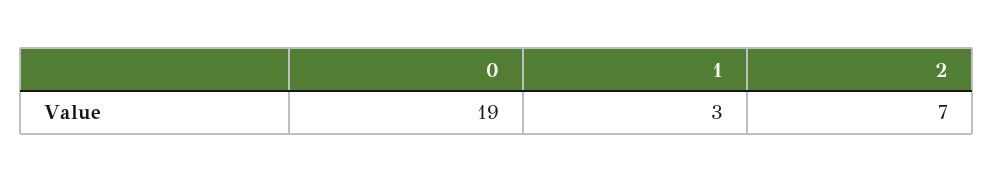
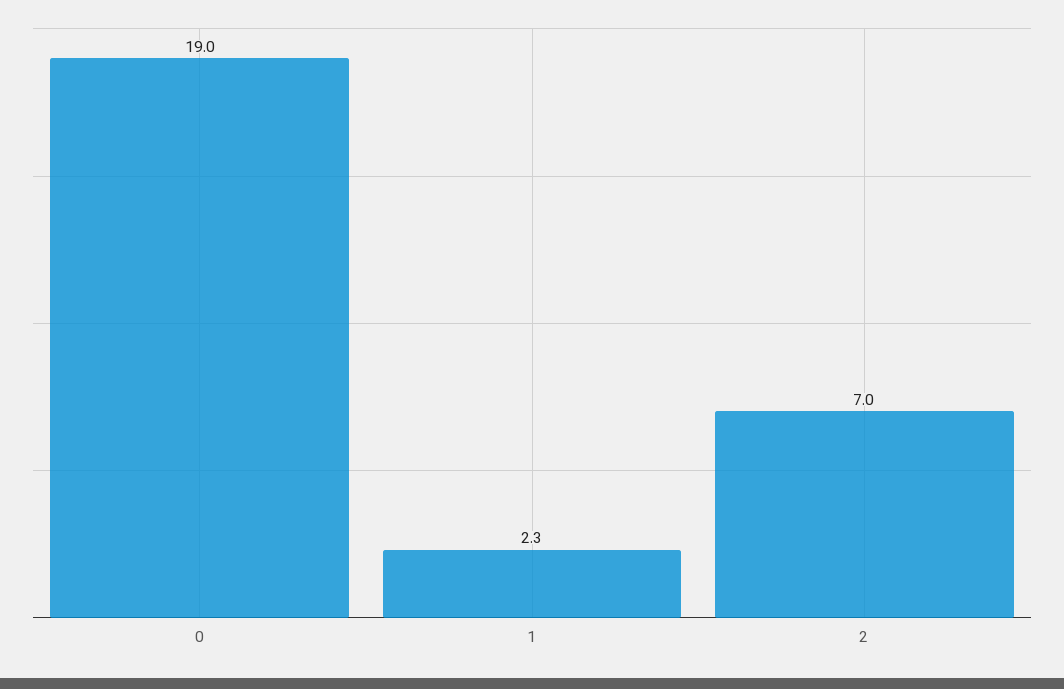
1: 3 -> 2.3

